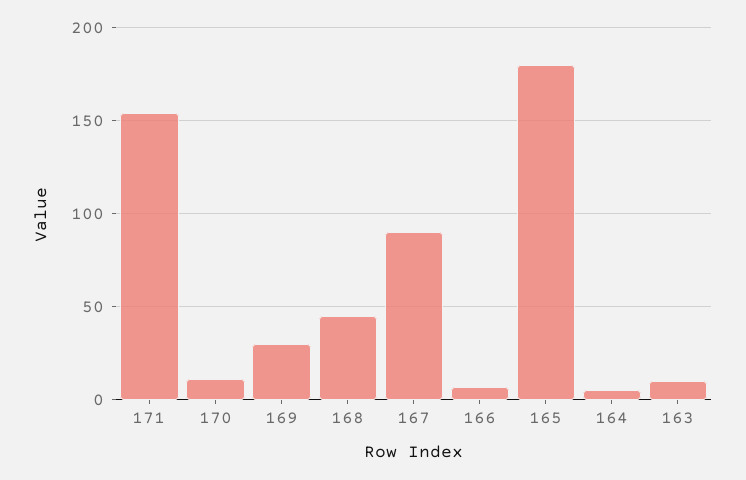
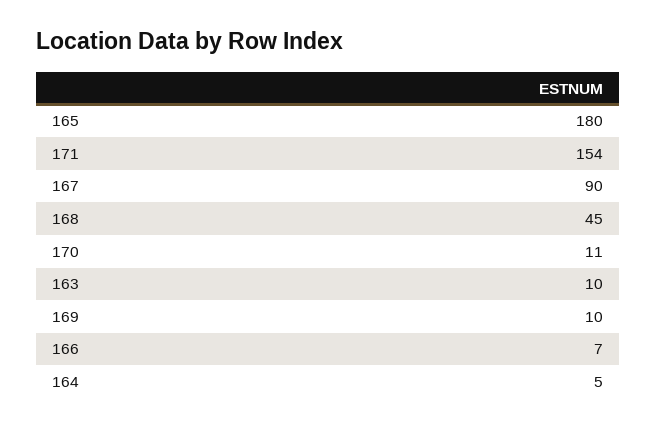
169: 30 -> 10

